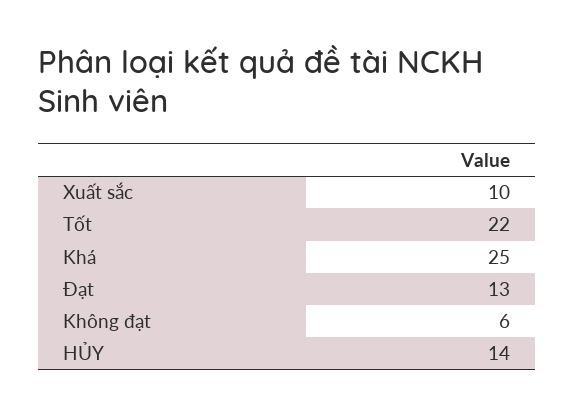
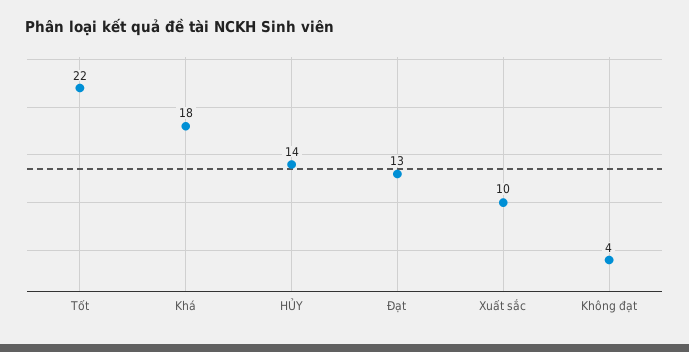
Khá: 25 -> 18
Không đạt: 6 -> 4

